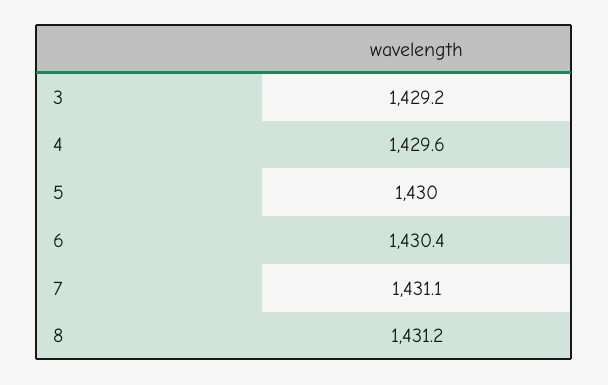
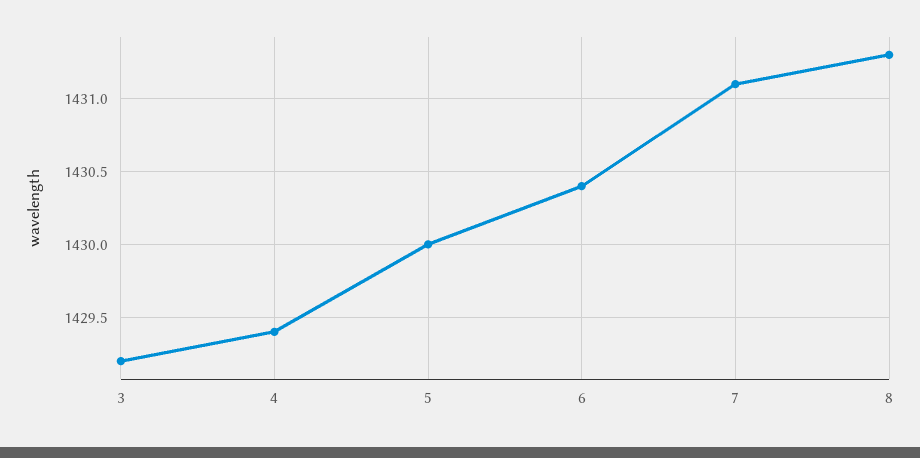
4: 1429.6 -> 1429.4
8: 1431.2 -> 1431.3

